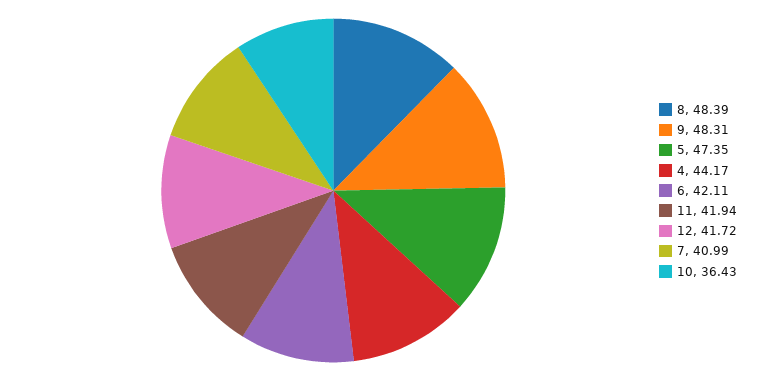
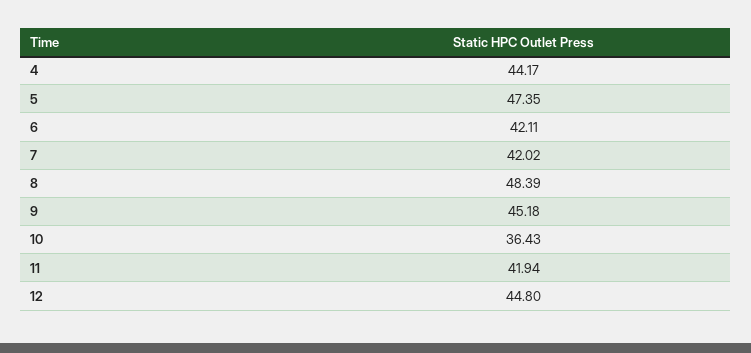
9: 48.31 -> 45.18
12: 41.72 -> 44.8
7: 40.99 -> 42.02

